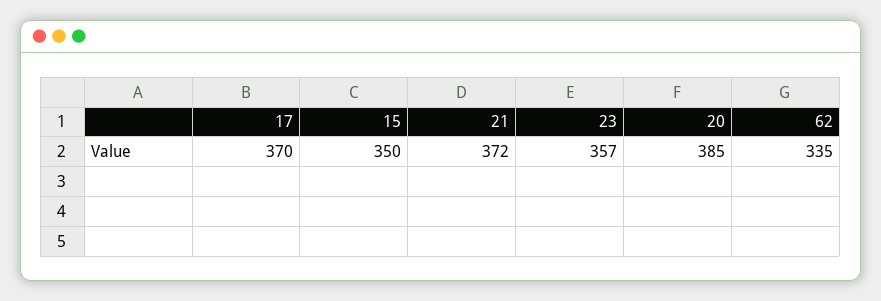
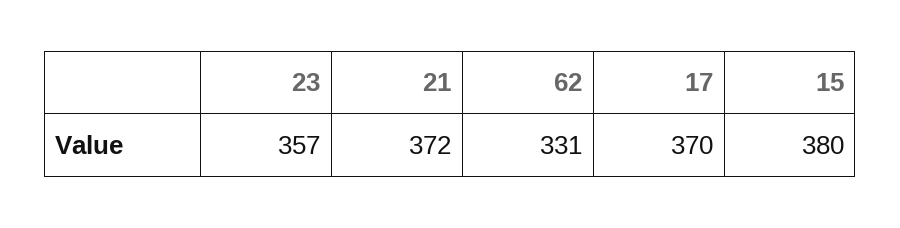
15: 350 -> 380
20: 385 -> none
62: 335 -> 331

